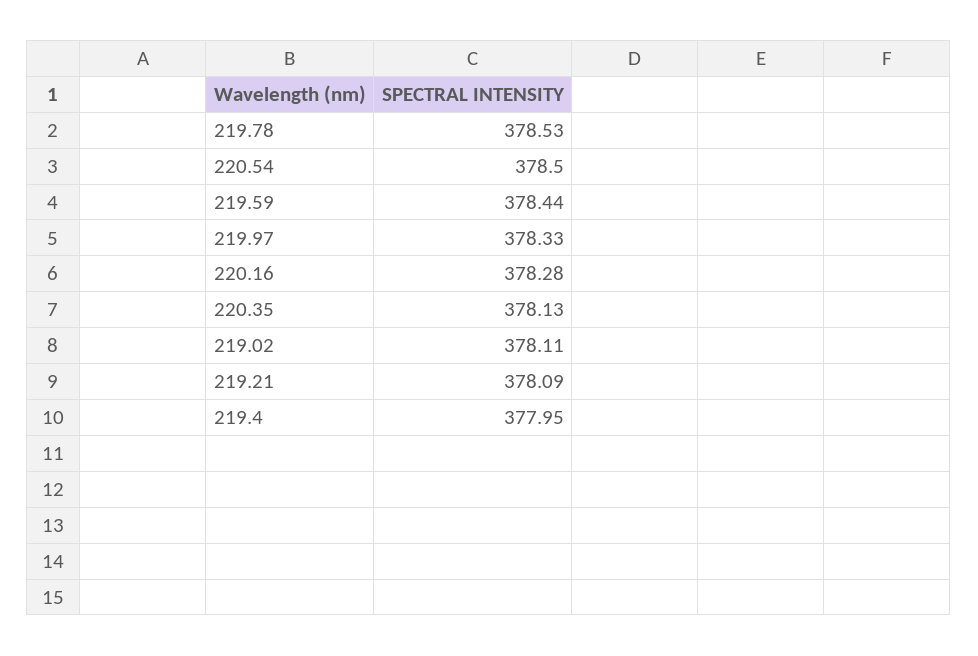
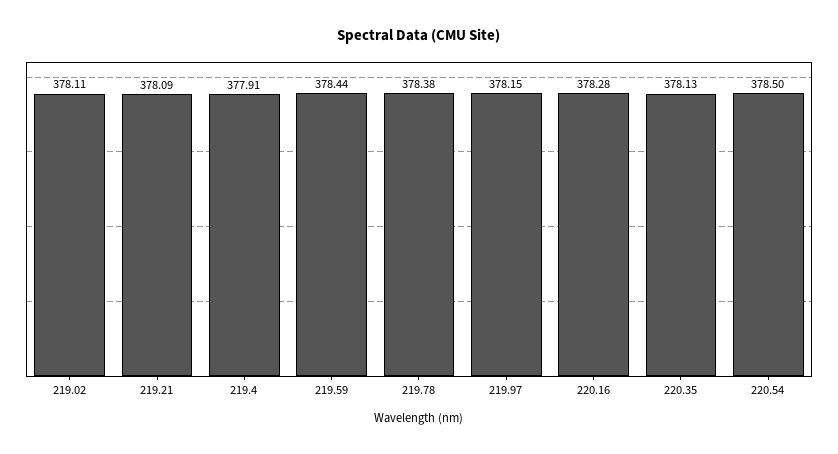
219.78: 378.53 -> 378.38
219.97: 378.33 -> 378.15
219.4: 377.95 -> 377.91

